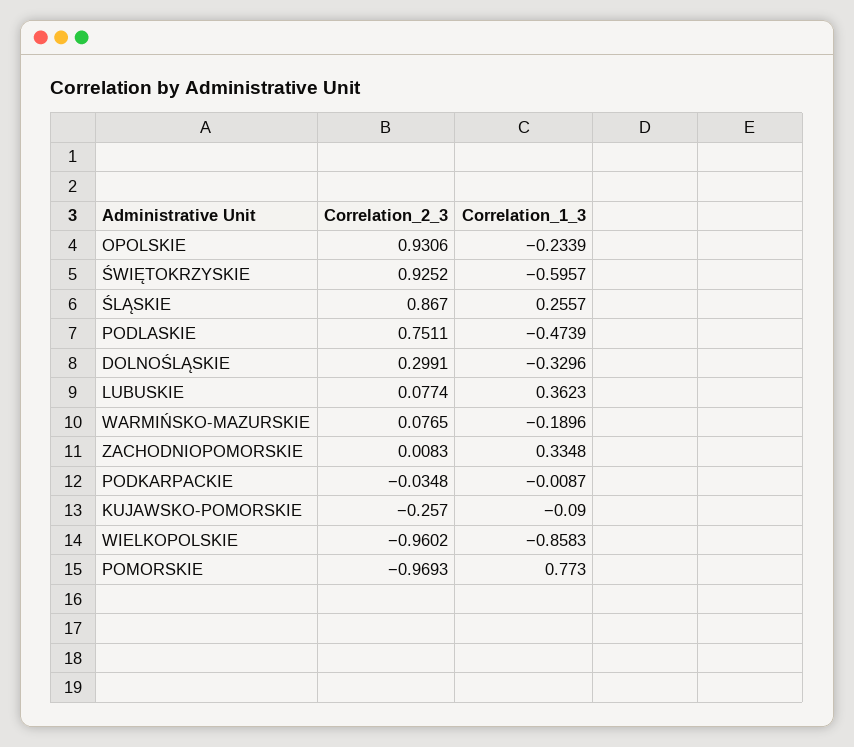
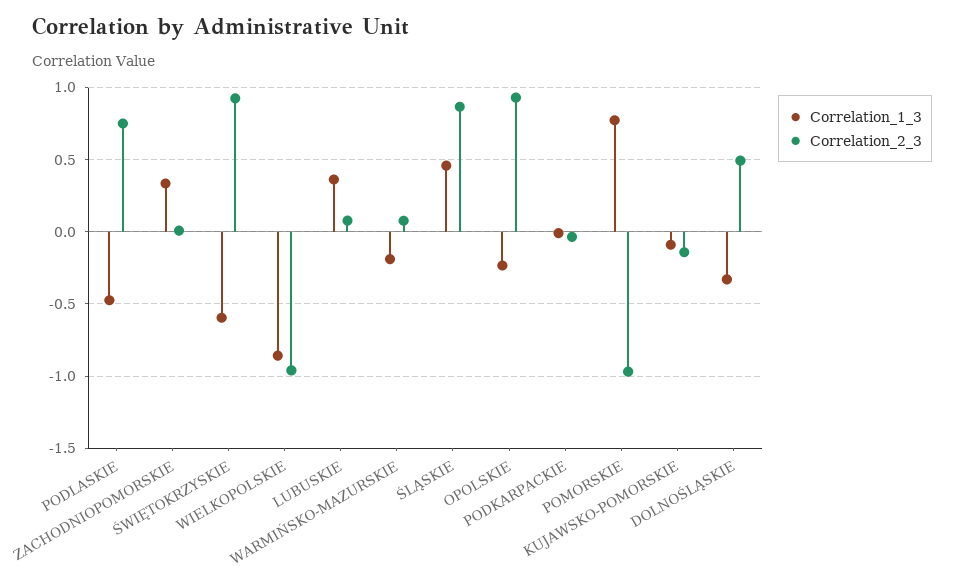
Correlation_1_3, ŚLĄSKIE: 0.2557 -> 0.45
Correlation_2_3, DOLNOŚLĄSKIE: 0.2991 -> 0.5
Correlation_2_3, KUJAWSKO-POMORSKIE: -0.257 -> -0.15

